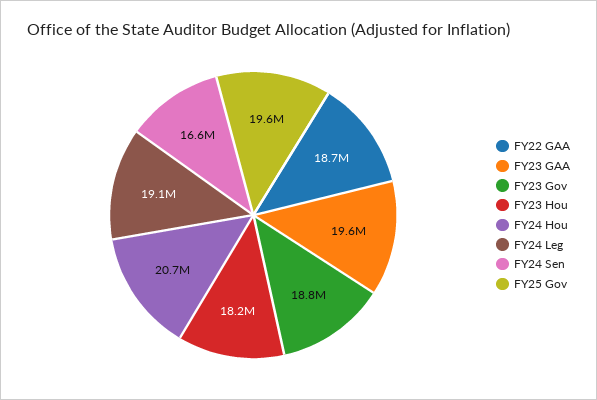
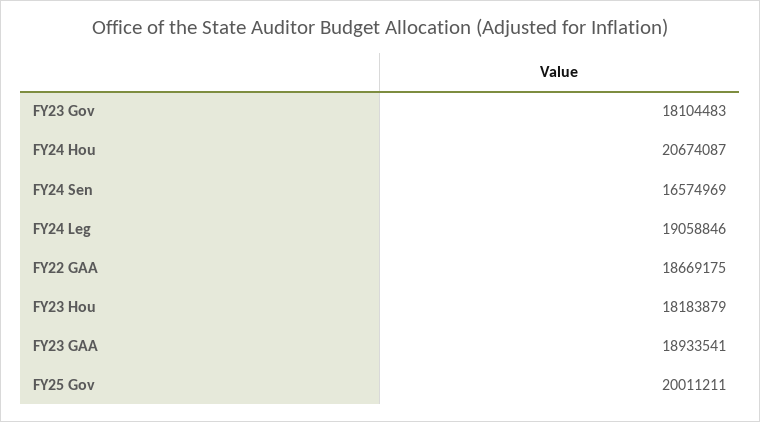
FY23 GAA: 19600000 -> 18933541
FY23 Gov: 18800000 -> 18104483
FY25 Gov: 19600000 -> 20011211

